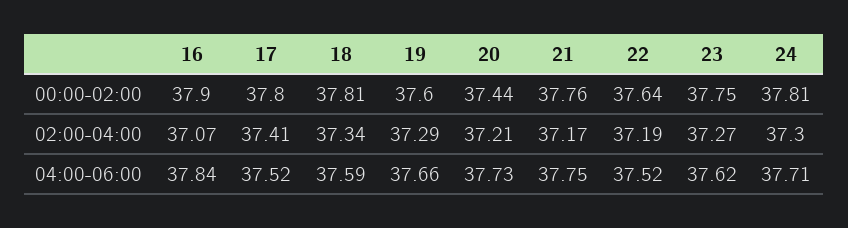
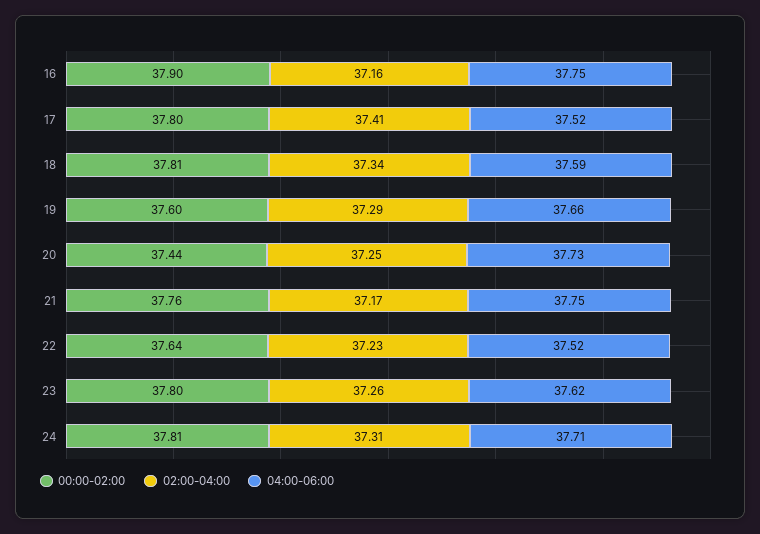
00:00-02:00, 23: 37.75 -> 37.8
02:00-04:00, 16: 37.07 -> 37.16
02:00-04:00, 20: 37.21 -> 37.25
02:00-04:00, 22: 37.19 -> 37.23
02:00-04:00, 23: 37.27 -> 37.26
02:00-04:00, 24: 37.3 -> 37.31
04:00-06:00, 16: 37.84 -> 37.75

